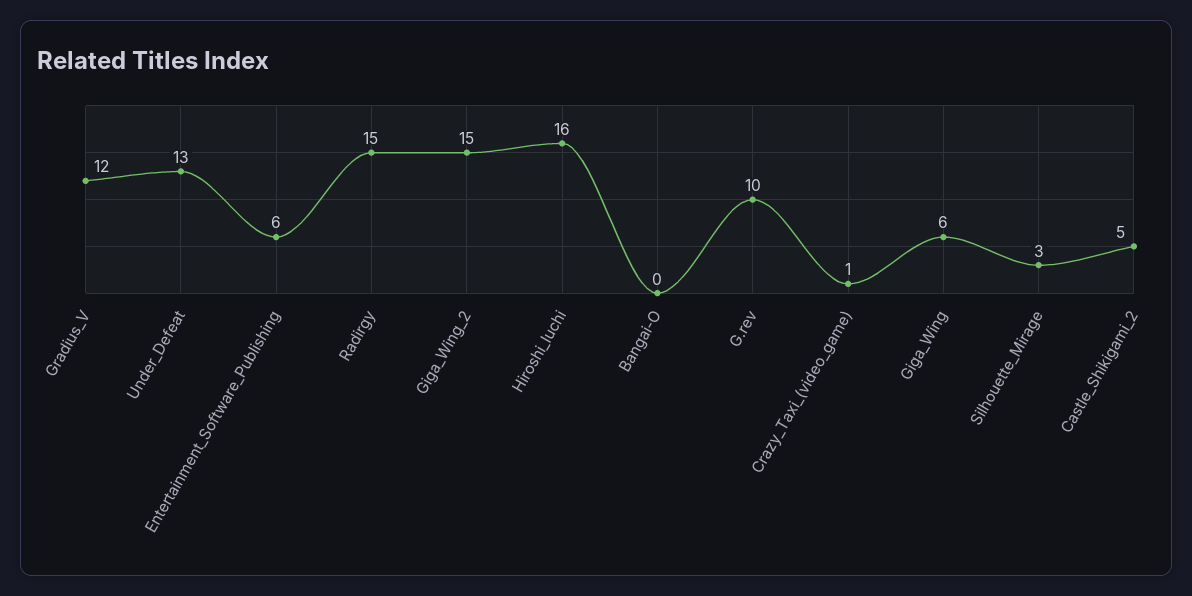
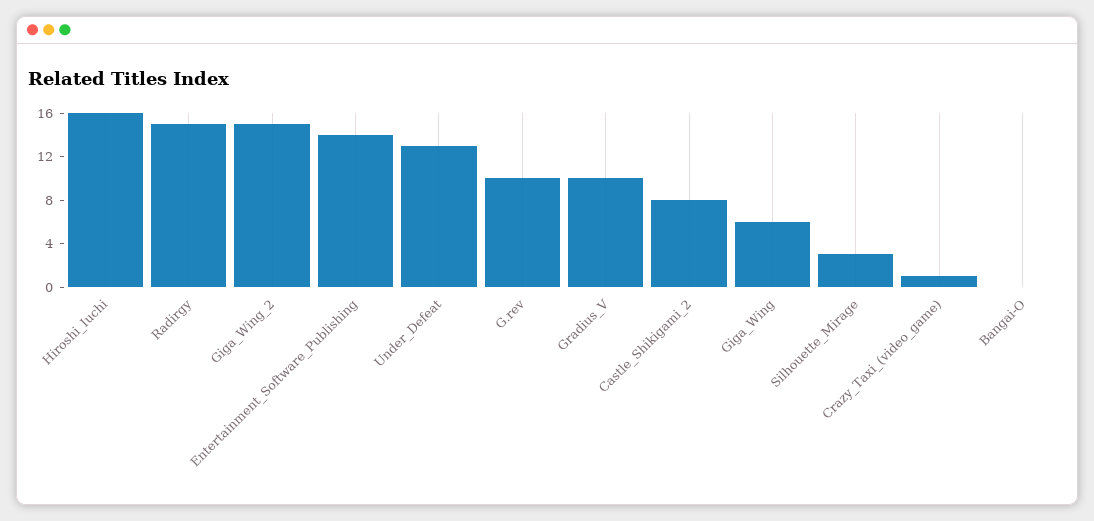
Gradius_V: 12 -> 10
Entertainment_Software_Publishing: 6 -> 14
Castle_Shikigami_2: 5 -> 8

